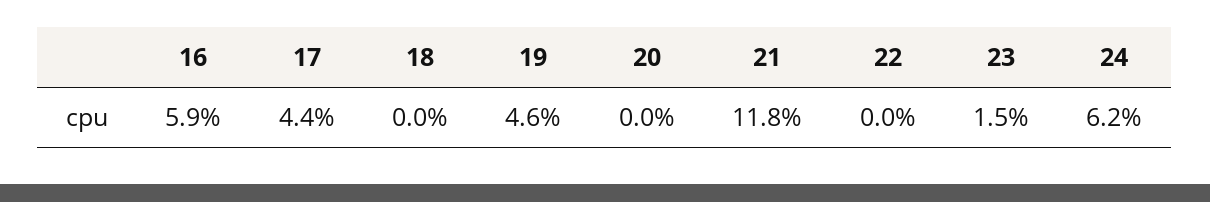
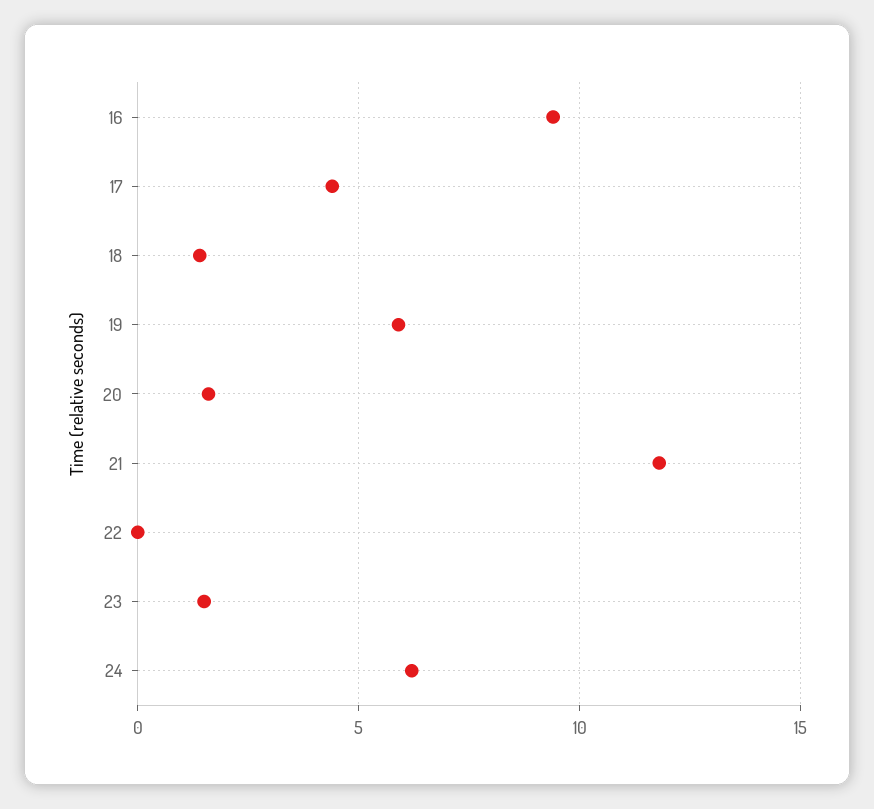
16: 5.9 -> 9.5
18: 0 -> 1.5
19: 4.6 -> 6
20: 0 -> 1.5

